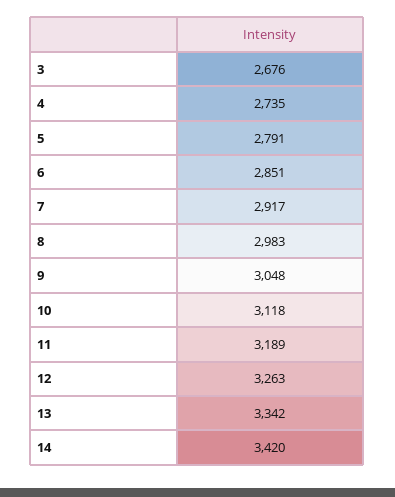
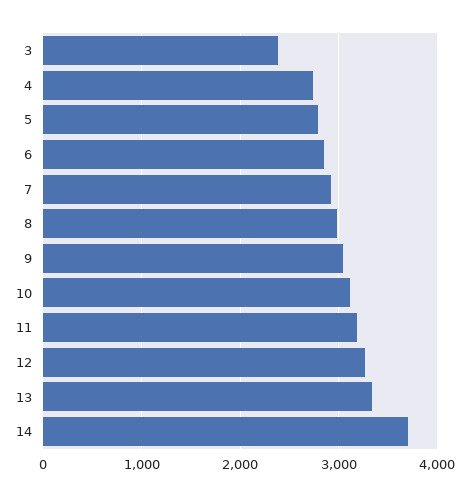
3: 2676 -> 2400
14: 3420 -> 3700

